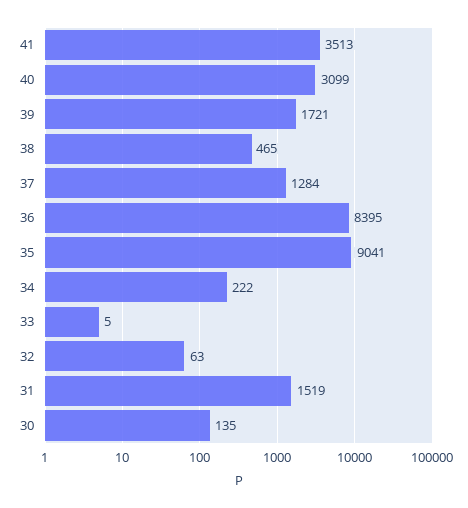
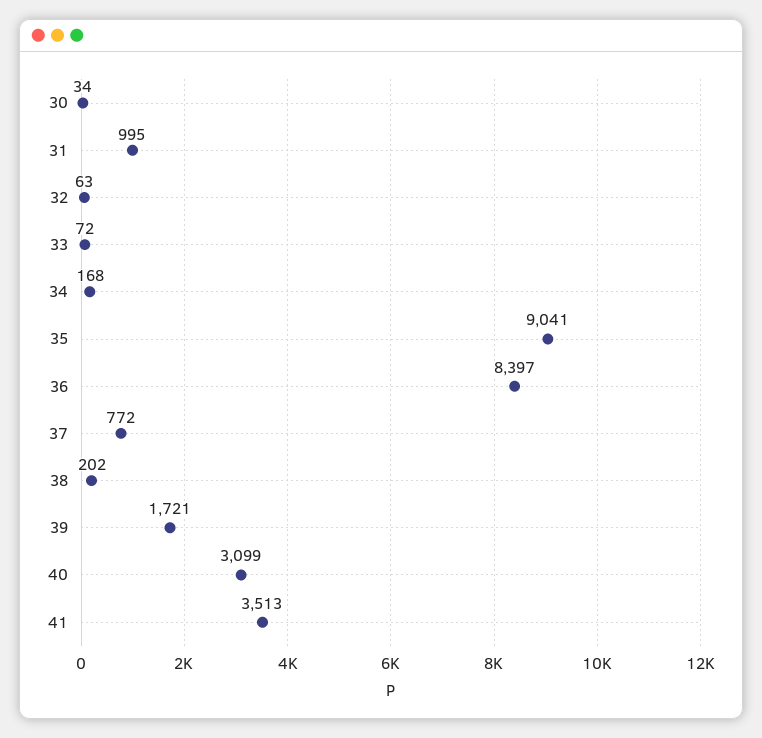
38: 465 -> 202
37: 1284 -> 772
36: 8395 -> 8397
34: 222 -> 168
33: 5 -> 72
31: 1519 -> 995
30: 135 -> 34

